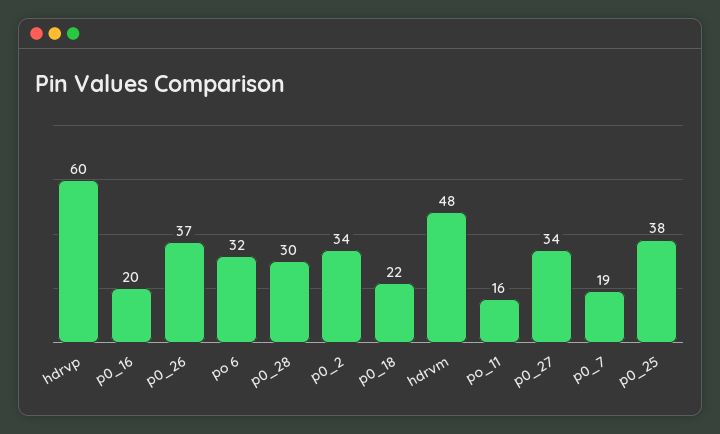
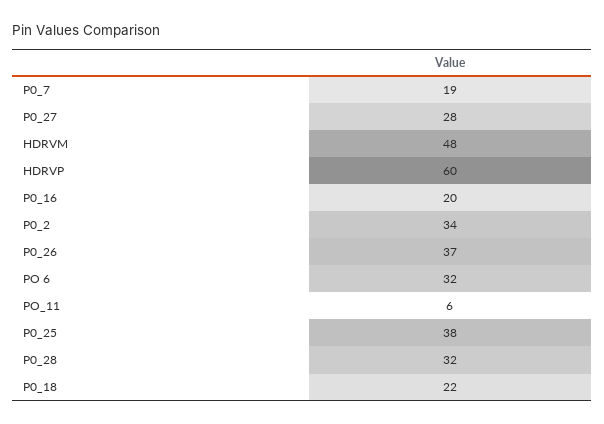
p0_28: 30 -> 32
po_11: 16 -> 6
p0_27: 34 -> 28

